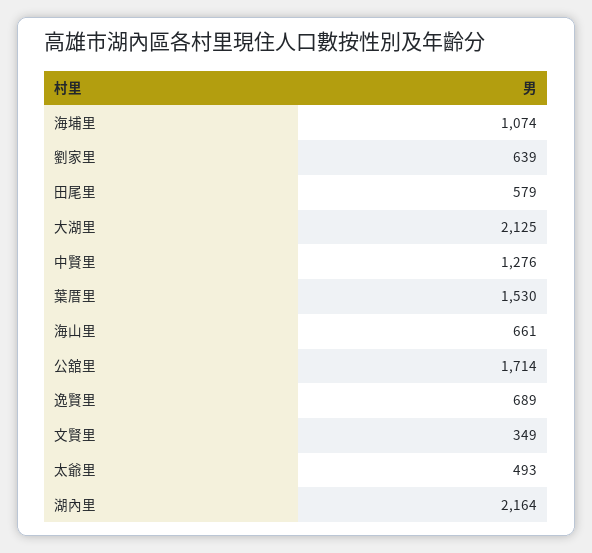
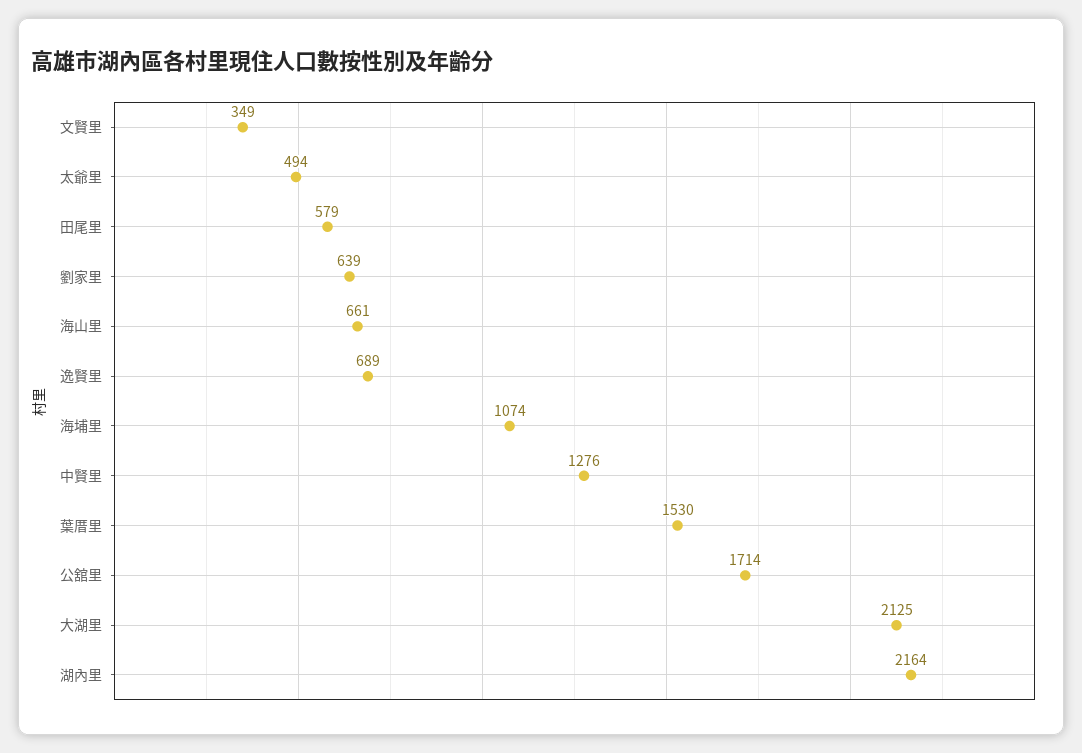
太爺里: 493 -> 494

